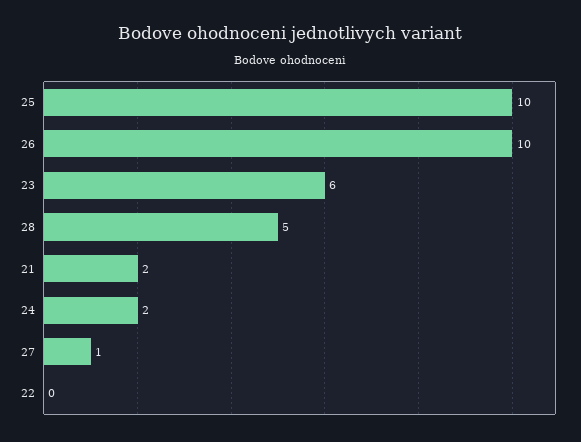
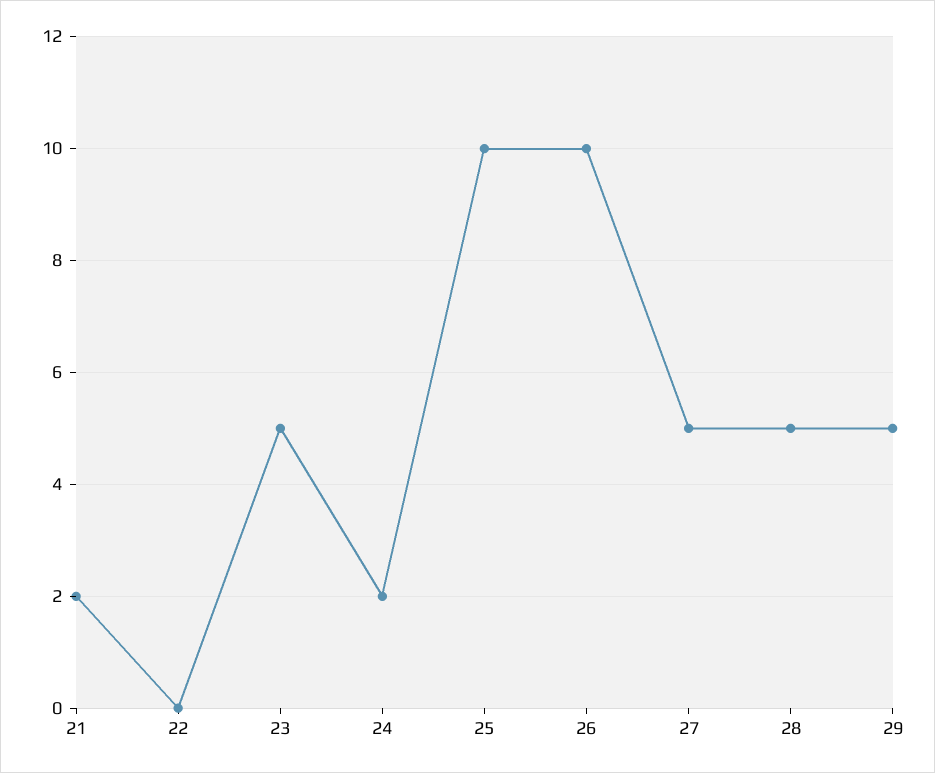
23: 6 -> 5
27: 1 -> 5
29: none -> 5

